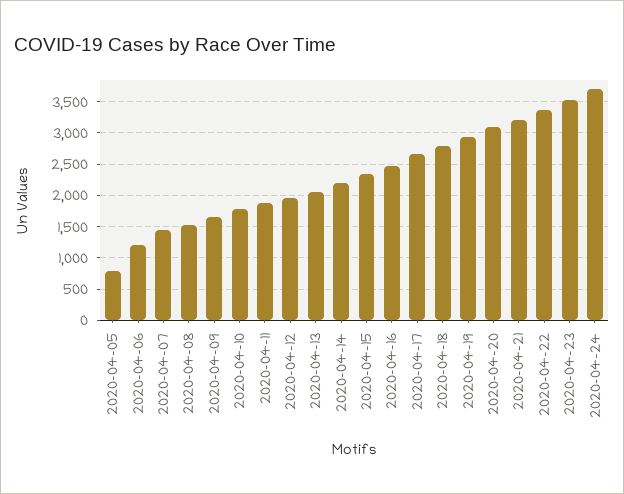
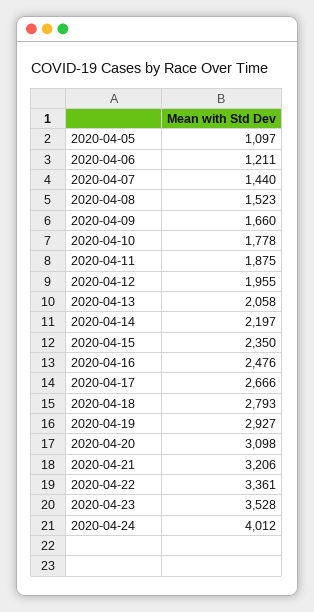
2020-04-05: 800 -> 1097
2020-04-24: 3700 -> 4012

